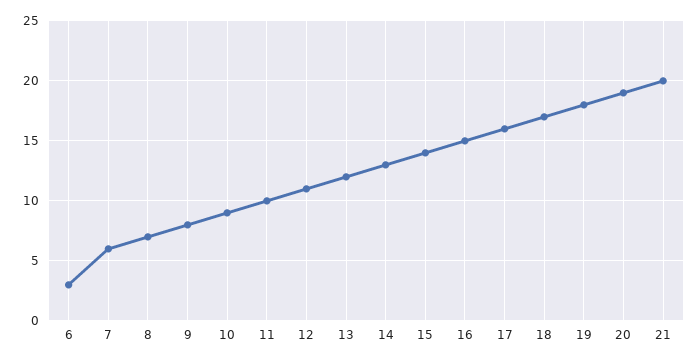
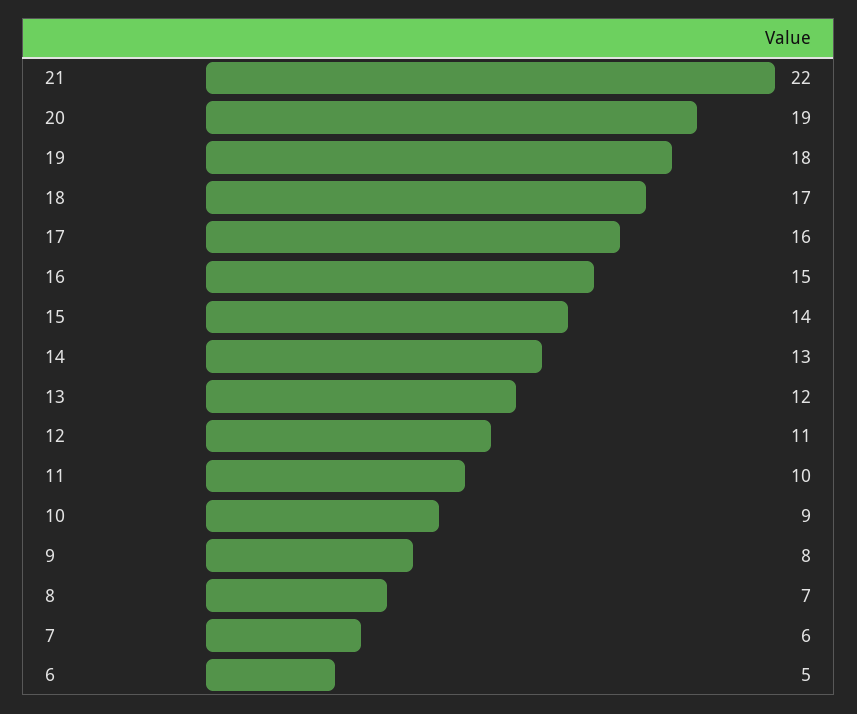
6: 3 -> 5
21: 20 -> 22

